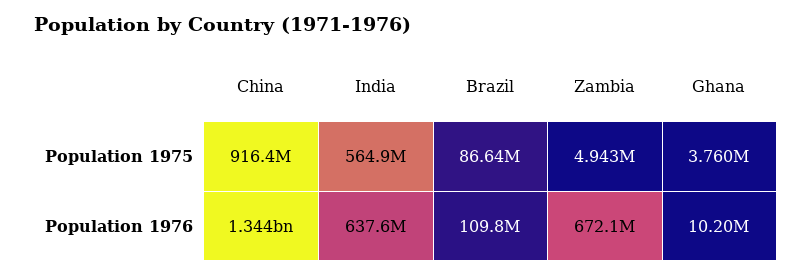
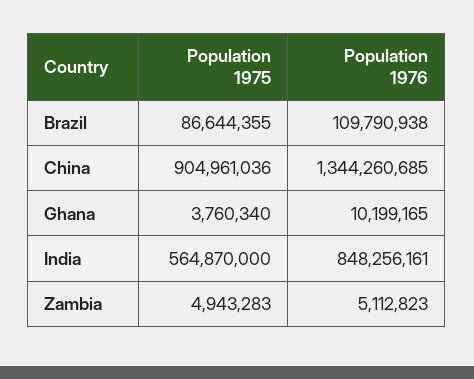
China, Population 1975: 916400000 -> 904961036
India, Population 1976: 637600000 -> 848256161
Zambia, Population 1976: 672100000 -> 5112823

